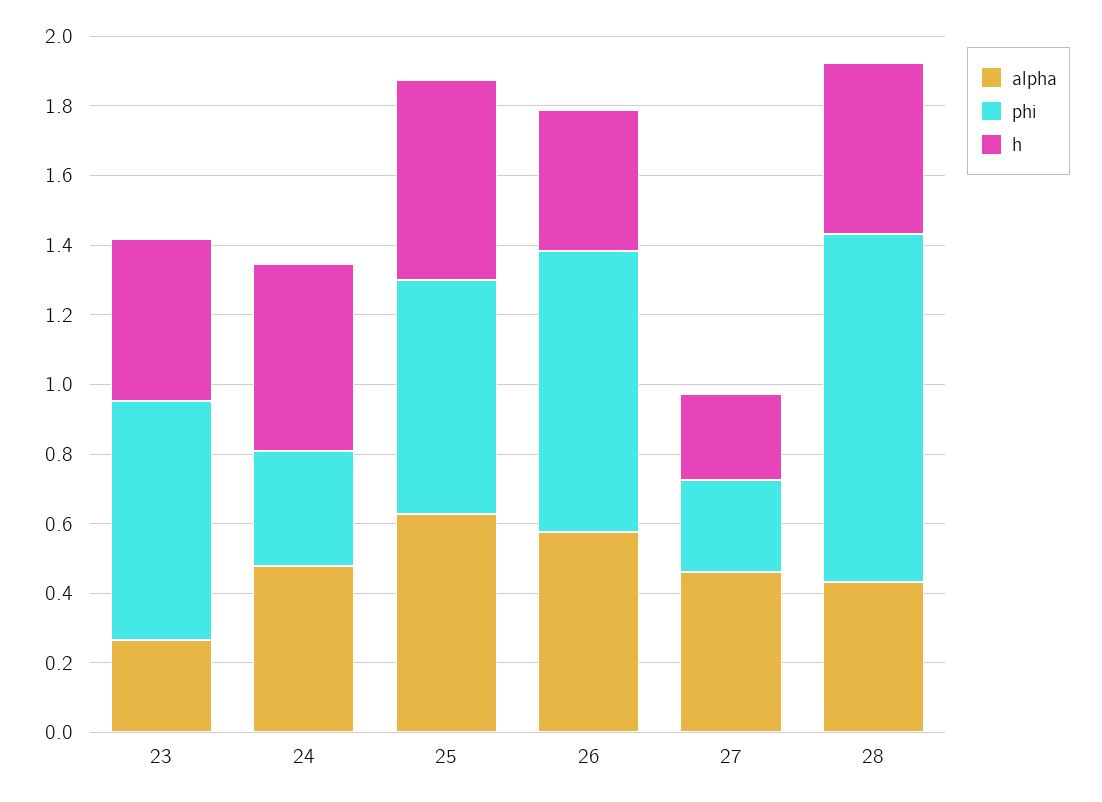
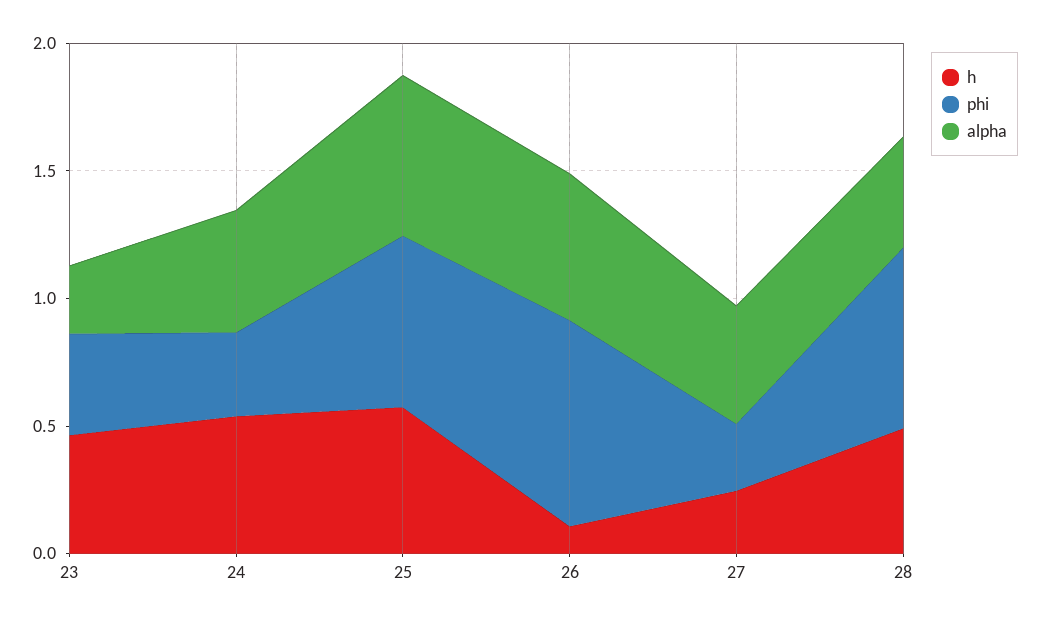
phi, 23: 0.7 -> 0.4
h, 26: 0.4 -> 0.1
phi, 28: 1 -> 0.7

